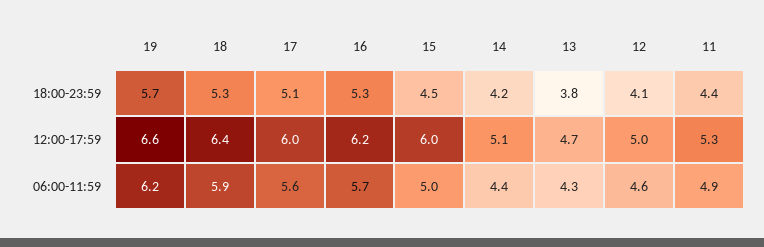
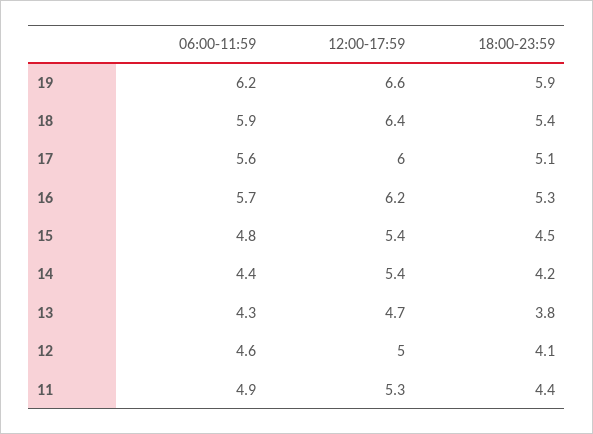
19, 18:00-23:59: 5.7 -> 5.9
18, 18:00-23:59: 5.3 -> 5.4
15, 12:00-17:59: 6 -> 5.4
14, 12:00-17:59: 5.1 -> 5.4
15, 06:00-11:59: 5 -> 4.8

